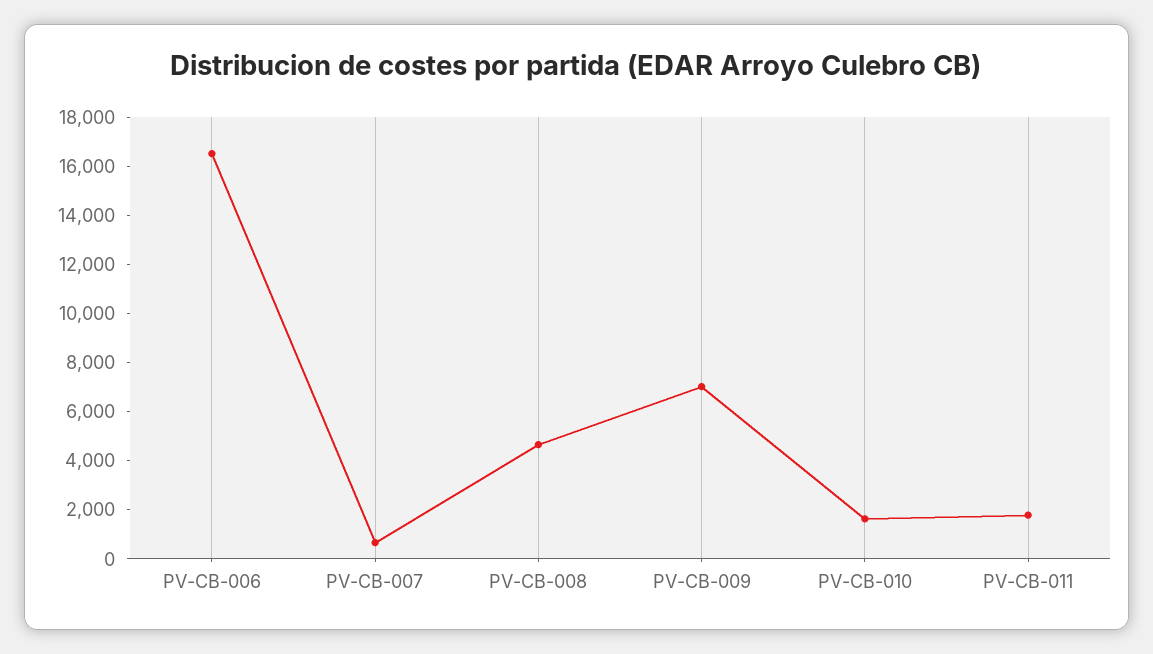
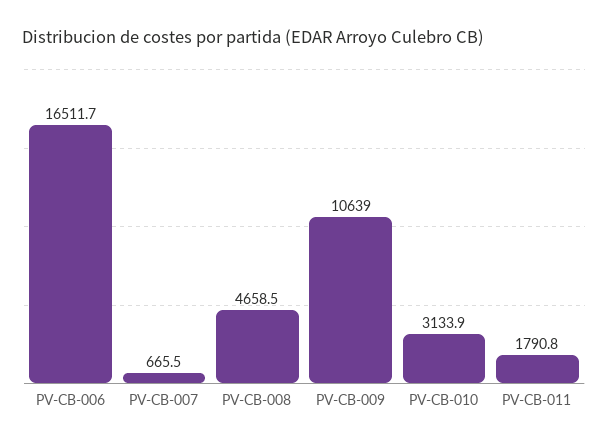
PV-CB-009: 7000 -> 10639
PV-CB-010: 1500 -> 3133.9

